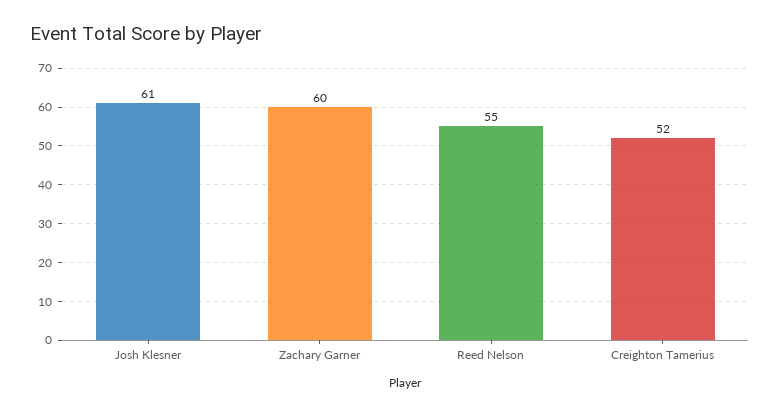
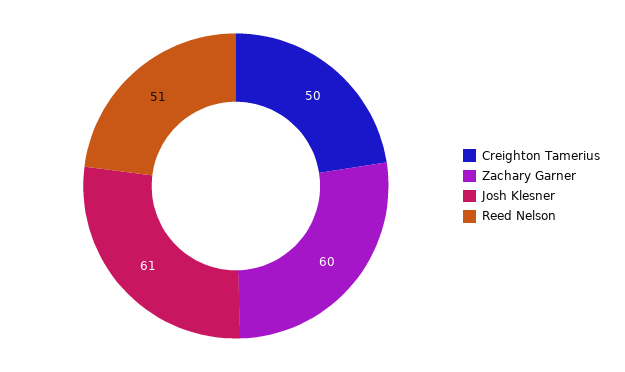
Reed Nelson: 55 -> 51
Creighton Tamerius: 52 -> 50

